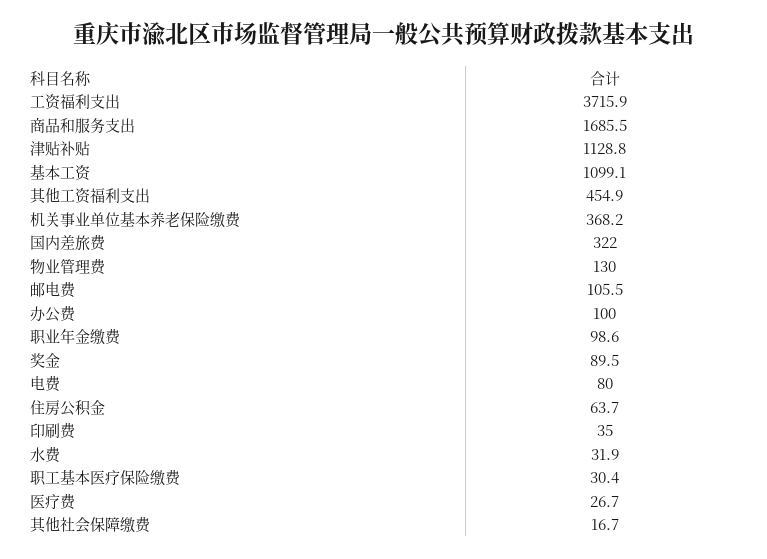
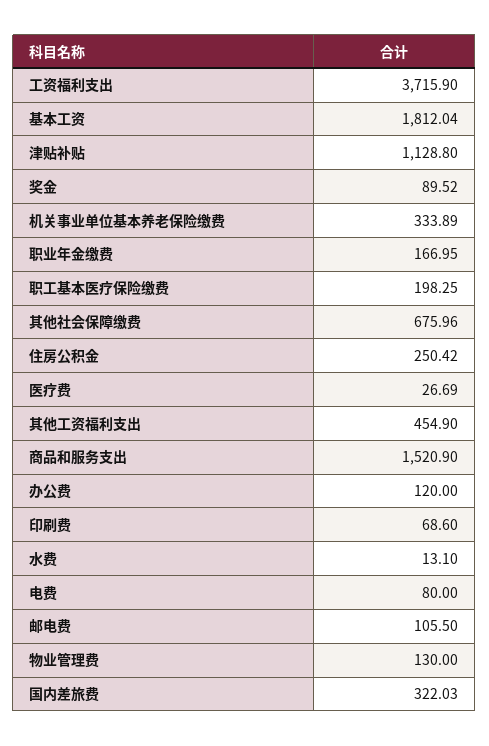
商品和服务支出: 1685.5 -> 1520.9
基本工资: 1099.1 -> 1812.04
机关事业单位基本养老保险缴费: 368.2 -> 333.89
办公费: 100 -> 120
职业年金缴费: 98.6 -> 166.95
住房公积金: 63.7 -> 250.42
印刷费: 35 -> 68.6
水费: 31.9 -> 13.1
职工基本医疗保险缴费: 30.4 -> 198.25
其他社会保障缴费: 16.7 -> 675.96

